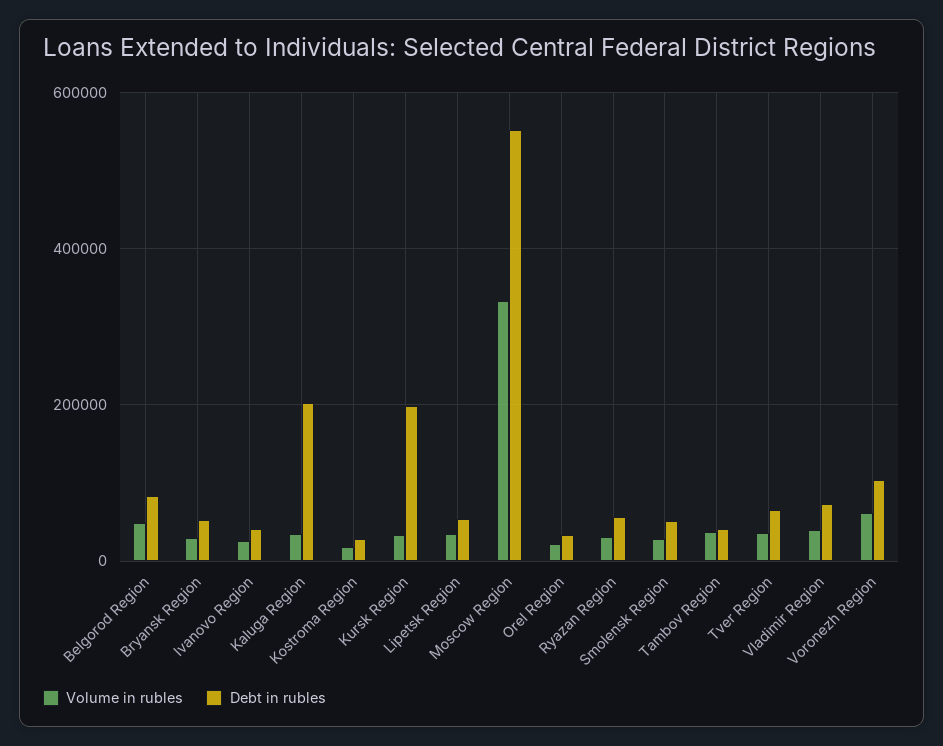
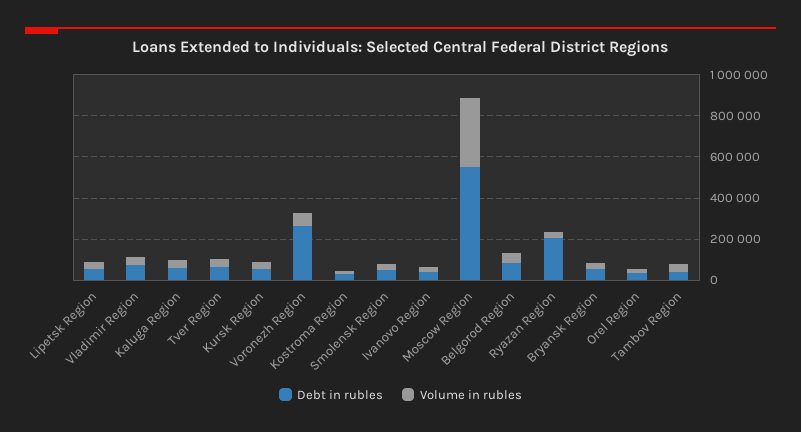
Debt in rubles, Kaluga Region: 200000 -> 50000
Debt in rubles, Kursk Region: 200000 -> 50000
Debt in rubles, Ryazan Region: 60000 -> 200000
Debt in rubles, Voronezh Region: 100000 -> 250000

